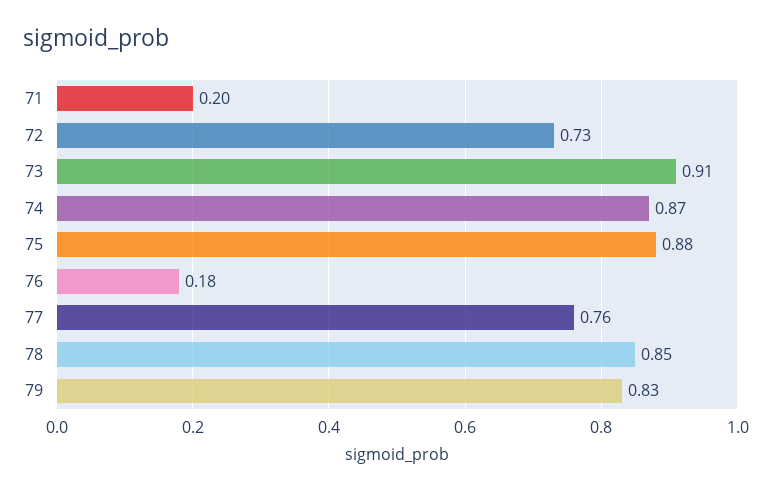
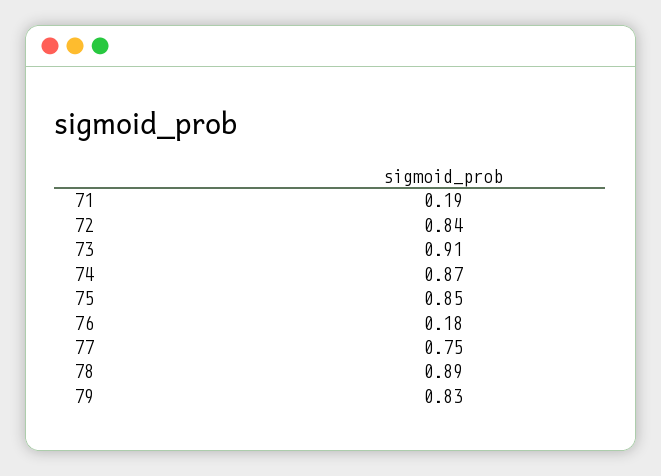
71: 0.2 -> 0.19
72: 0.73 -> 0.84
75: 0.88 -> 0.85
77: 0.76 -> 0.75
78: 0.85 -> 0.89

